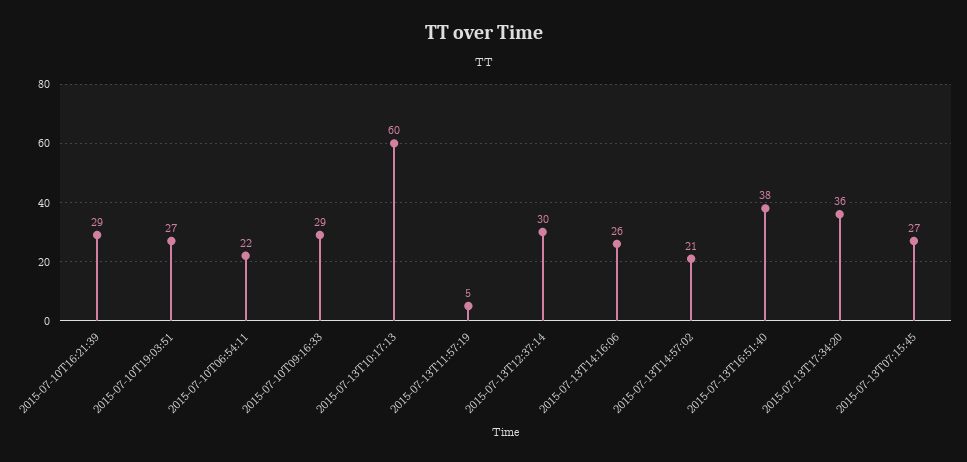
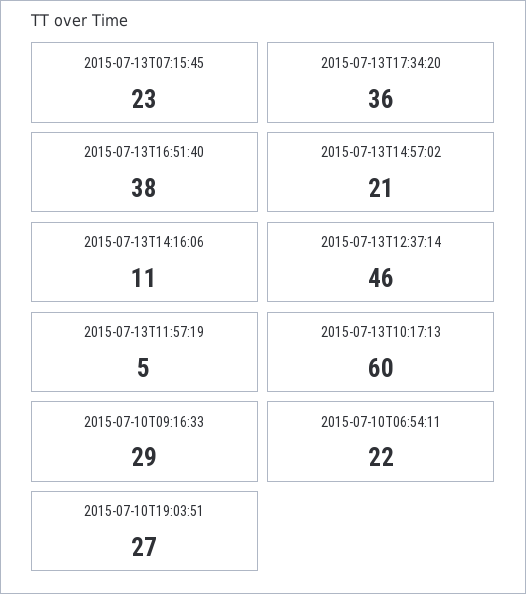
2015-07-10T16:21:39: 29 -> none
2015-07-13T12:37:14: 30 -> 46
2015-07-13T14:16:06: 26 -> 11
2015-07-13T07:15:45: 27 -> 23

